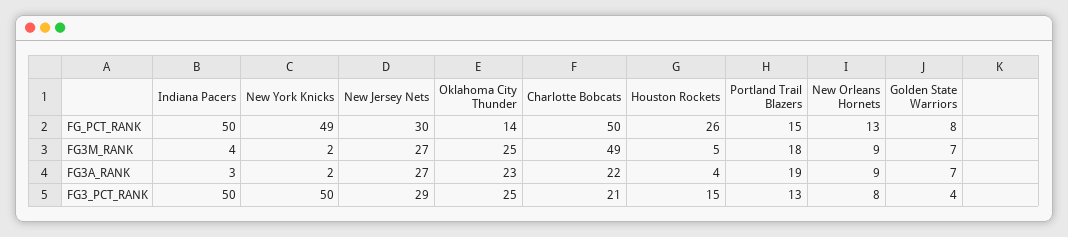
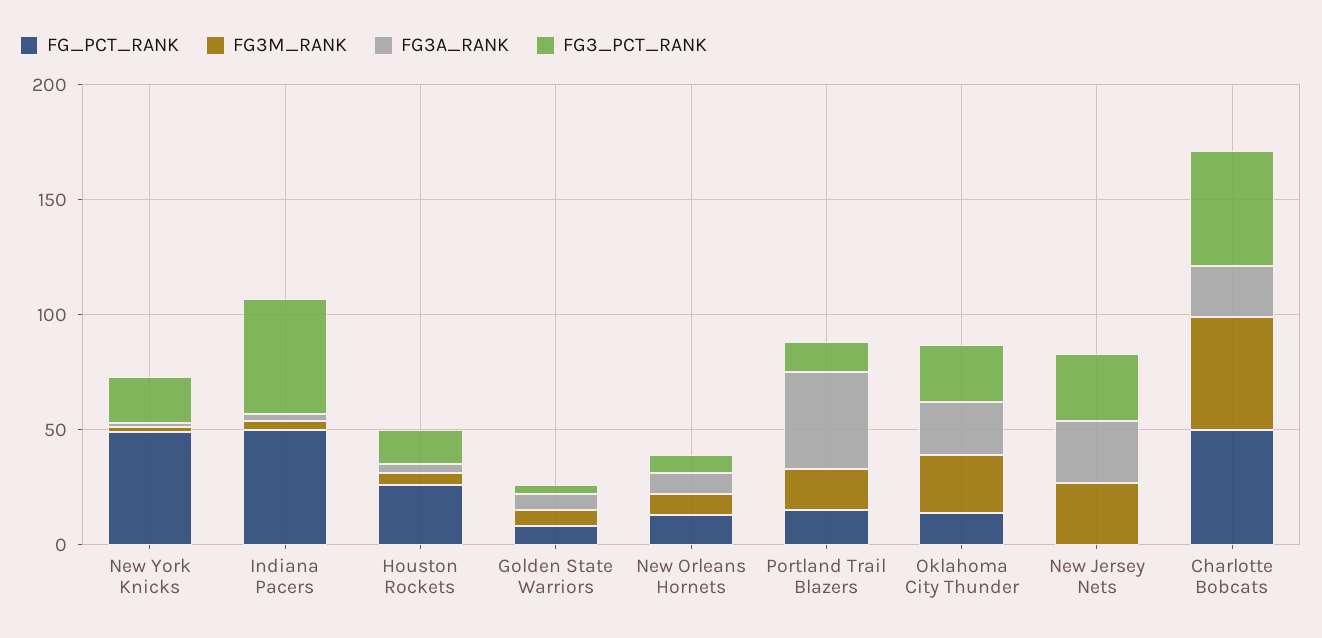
FG_PCT_RANK, New Jersey Nets: 30 -> 0
FG3A_RANK, Portland Trail Blazers: 19 -> 40
FG3_PCT_RANK, New York Knicks: 50 -> 20
FG3_PCT_RANK, Charlotte Bobcats: 21 -> 50

